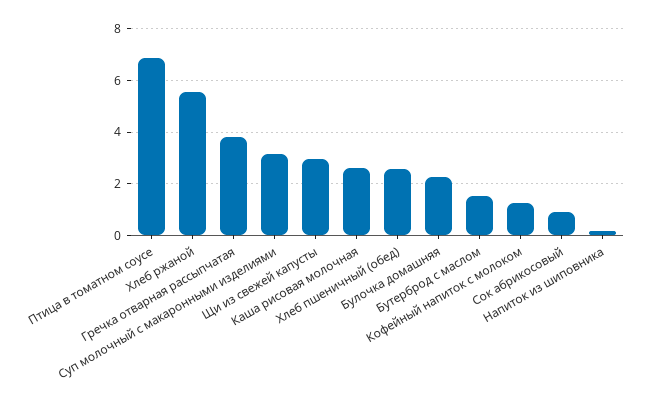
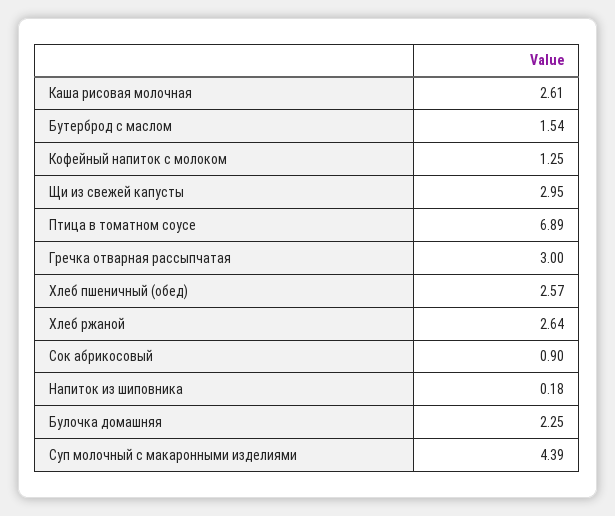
Хлеб ржаной: 5.5 -> 2.64
Гречка отварная рассыпчатая: 3.75 -> 3
Суп молочный с макаронными изделиями: 3.25 -> 4.39

